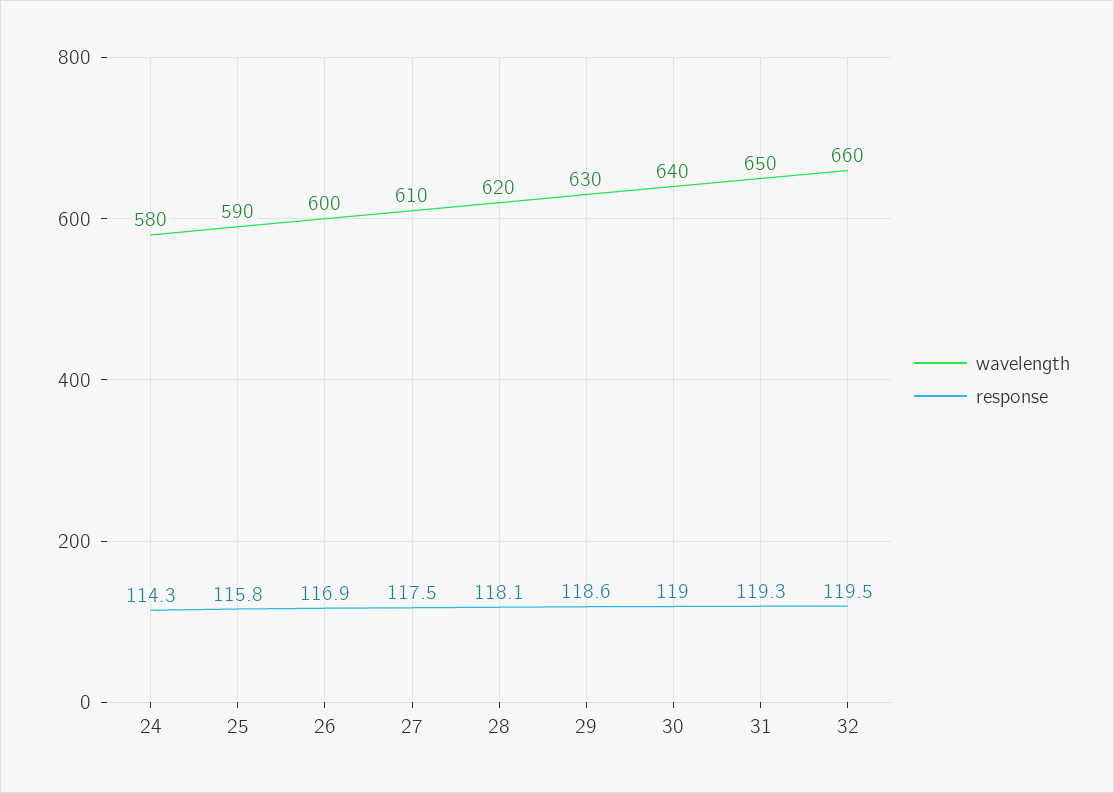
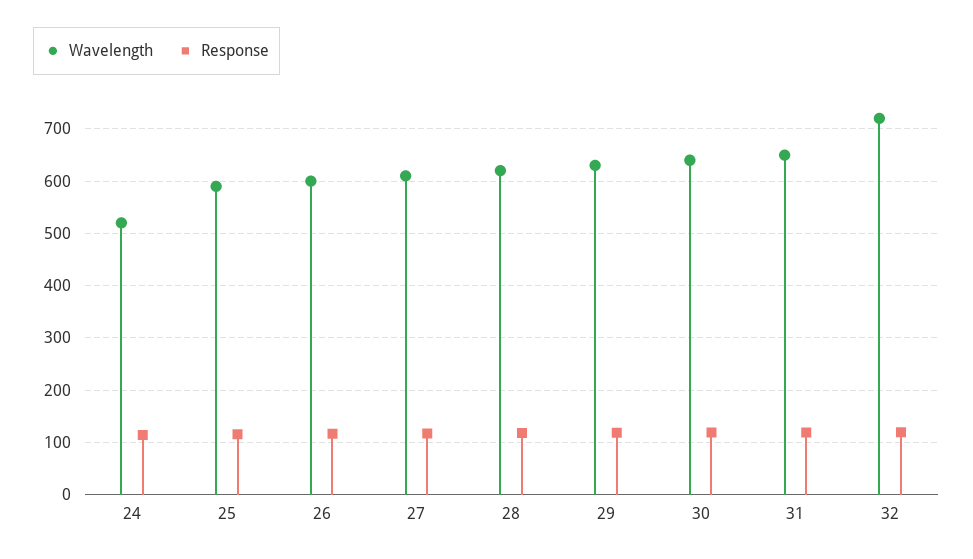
wavelength, 24: 580 -> 520
wavelength, 32: 660 -> 720

